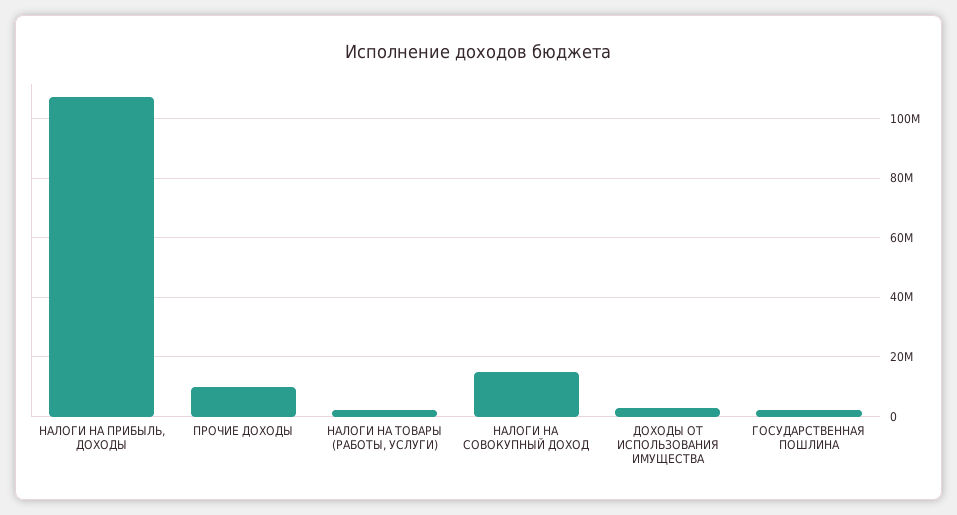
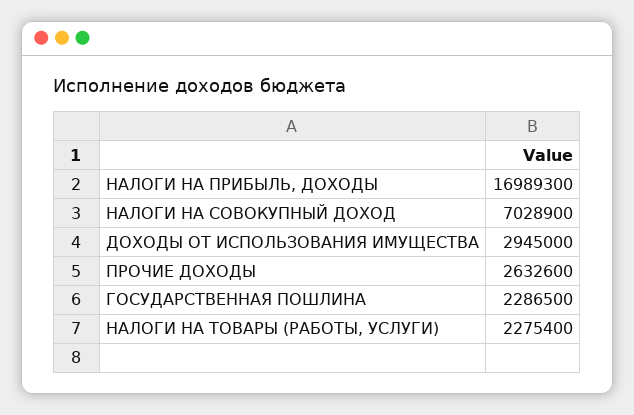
НАЛОГИ НА ПРИБЫЛЬ, ДОХОДЫ: 107500000 -> 16989300
ПРОЧИЕ ДОХОДЫ: 10000000 -> 2632600
НАЛОГИ НА СОВОКУПНЫЙ ДОХОД: 15000000 -> 7028900

